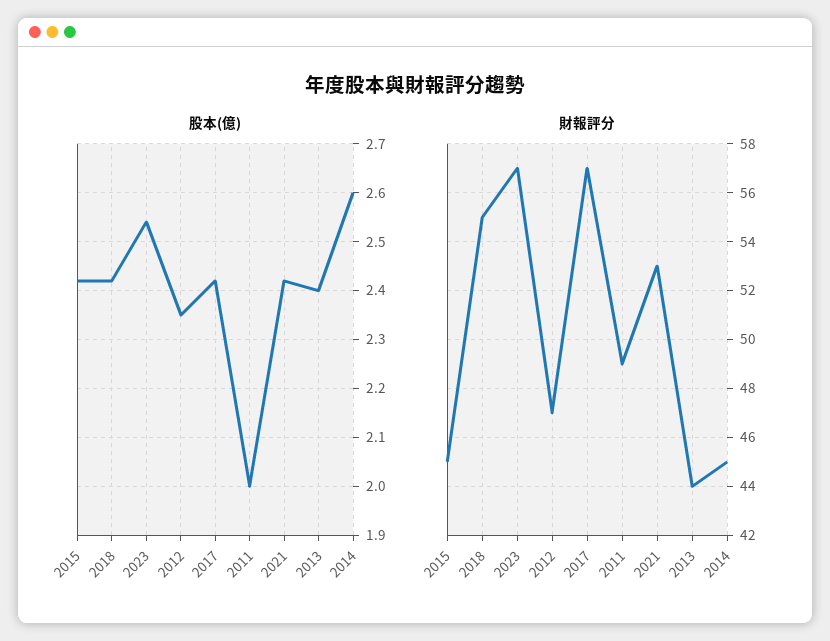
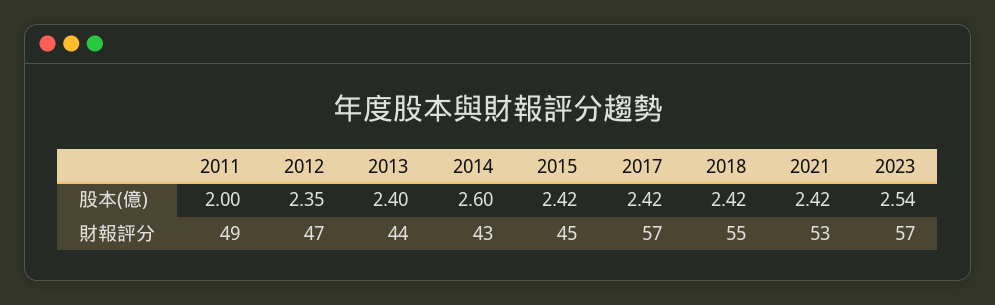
財報評分, 2014: 45 -> 43

